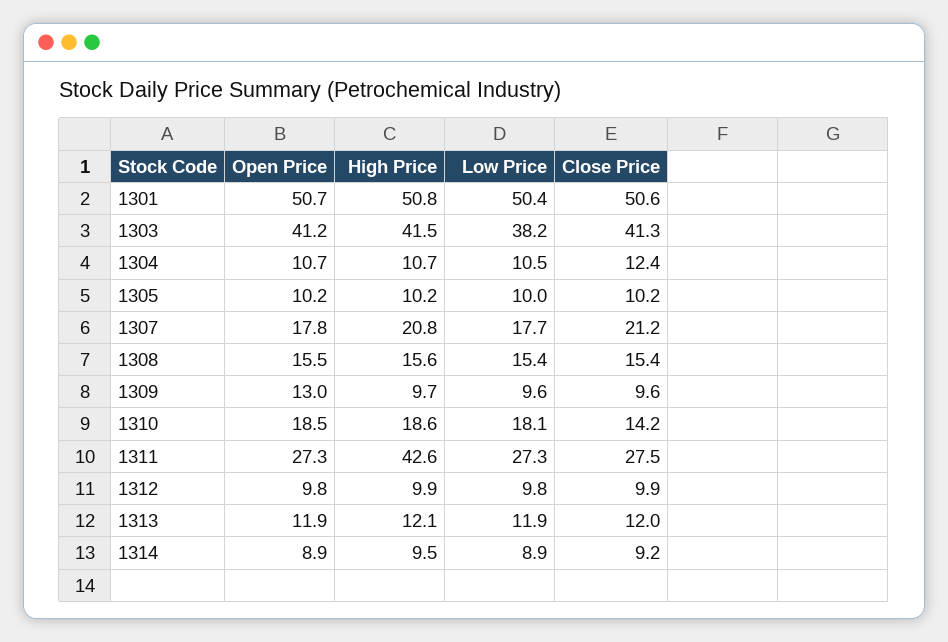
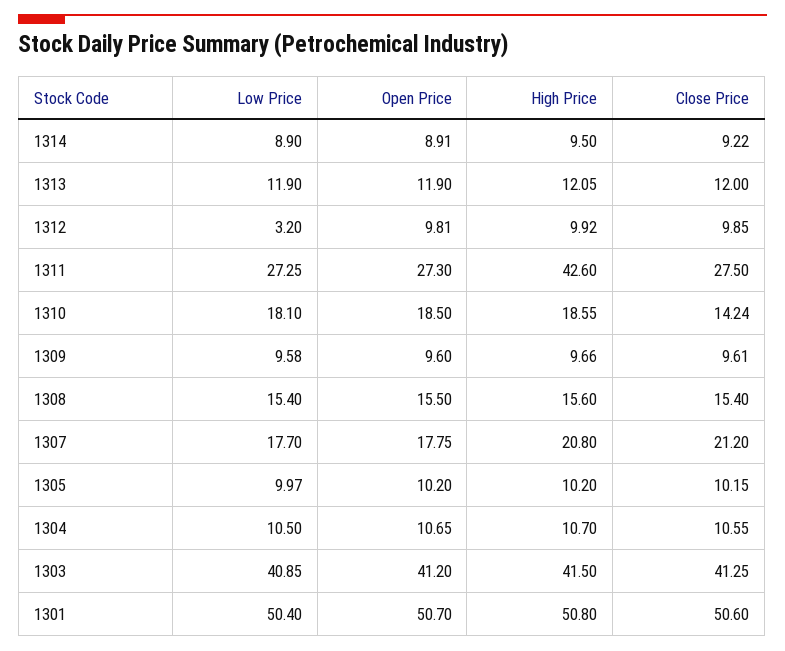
Low Price, 1303: 38.2 -> 40.85
Close Price, 1304: 12.4 -> 10.55
Open Price, 1309: 13 -> 9.6
Low Price, 1312: 9.8 -> 3.2

